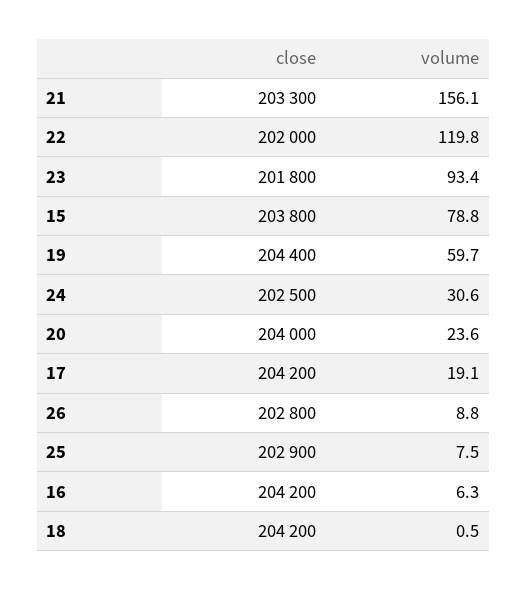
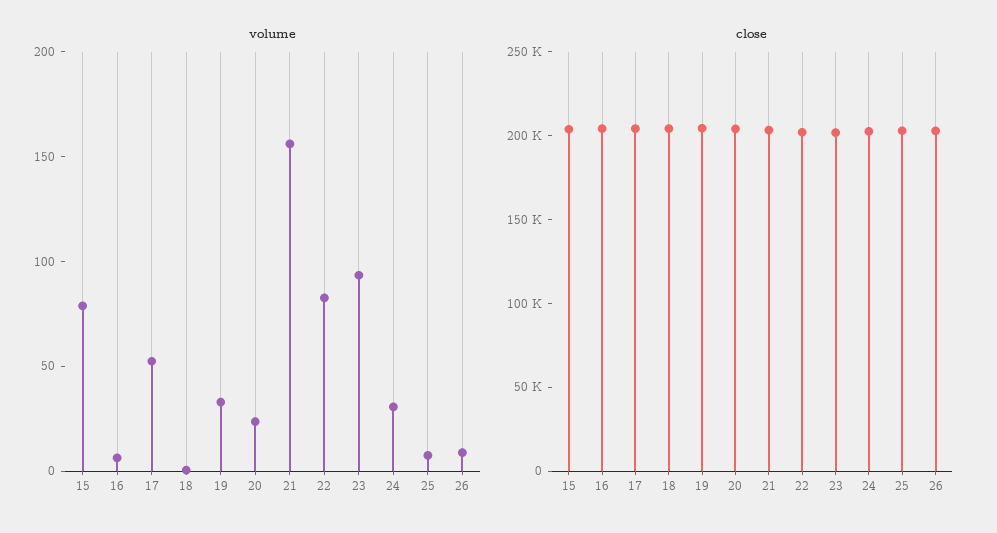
volume, 22: 119.8 -> 80
volume, 19: 59.7 -> 30
volume, 17: 19.1 -> 50

